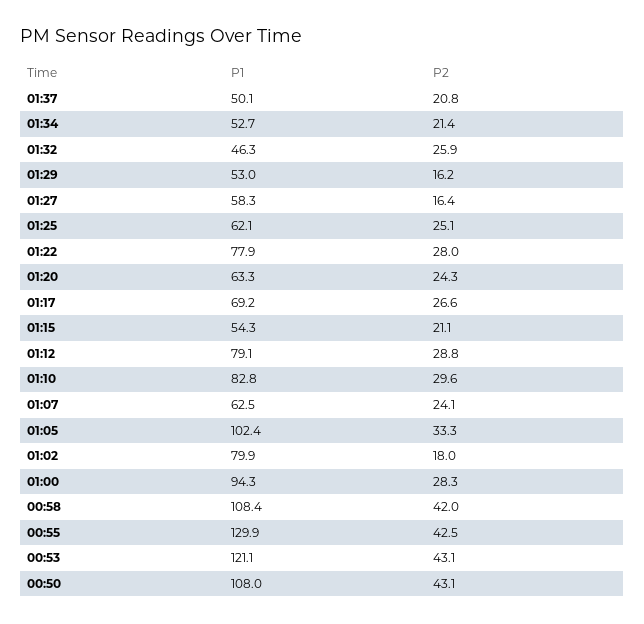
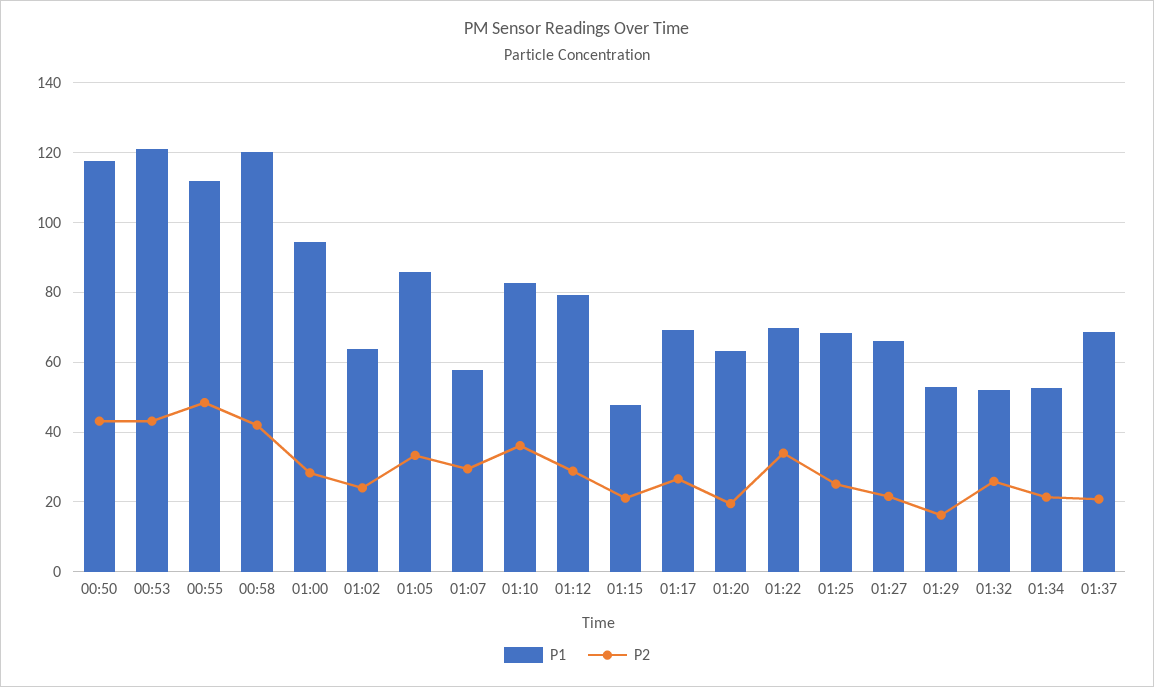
P1, 01:37: 50.1 -> 68
P1, 01:32: 46.3 -> 52
P1, 01:27: 58.3 -> 66
P2, 01:27: 16.4 -> 22
P1, 01:25: 62.1 -> 68
P1, 01:22: 77.9 -> 70
P2, 01:22: 28 -> 34
P2, 01:20: 24.3 -> 20
P1, 01:15: 54.3 -> 48
P2, 01:10: 29.6 -> 36
P1, 01:07: 62.5 -> 58
P2, 01:07: 24.1 -> 30
P1, 01:05: 102.4 -> 86
P1, 01:02: 79.9 -> 64
P2, 01:02: 18 -> 24
P1, 00:58: 108.4 -> 120
P1, 00:55: 129.9 -> 112
P2, 00:55: 42.5 -> 48
P1, 00:50: 108 -> 118

